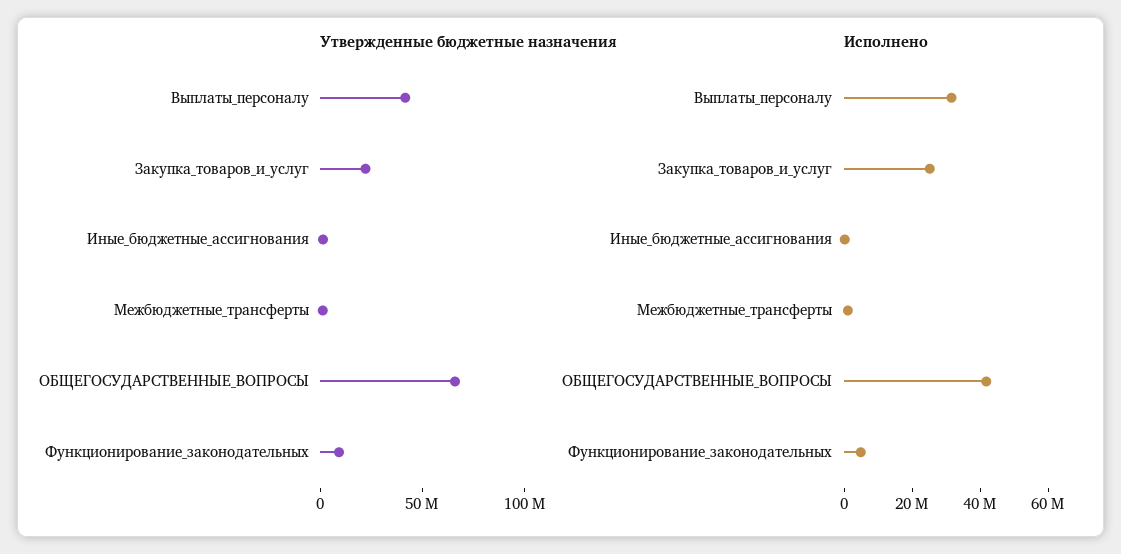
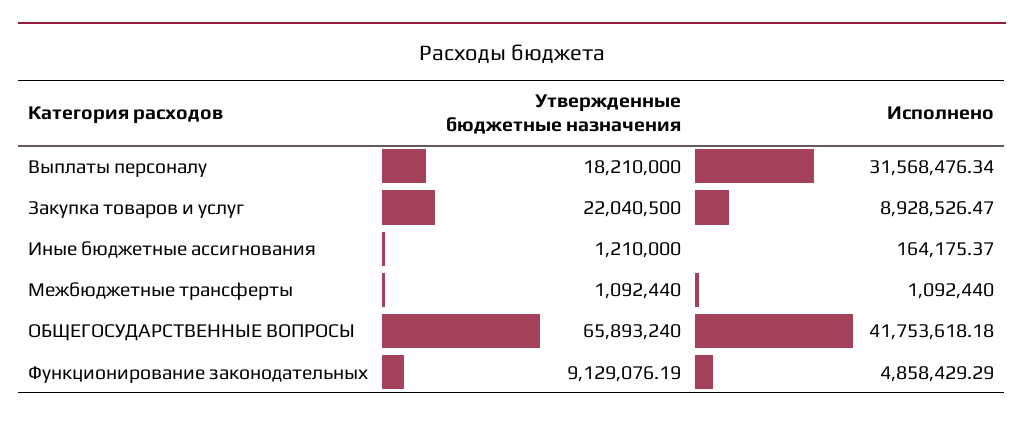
Утвержденные бюджетные назначения, Выплаты_персоналу: 40000000 -> 18210000
Исполнено, Закупка_товаров_и_услуг: 25000000 -> 8928526.47

